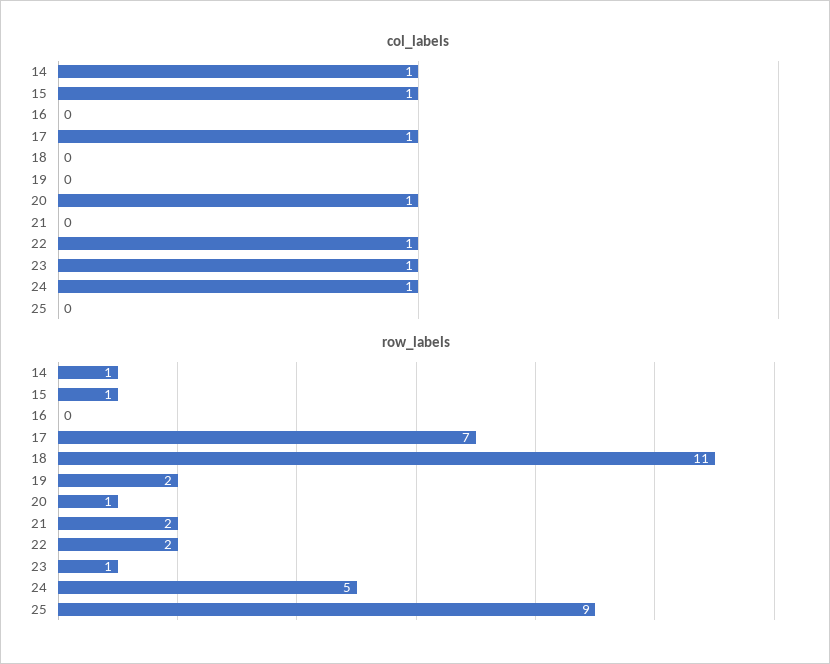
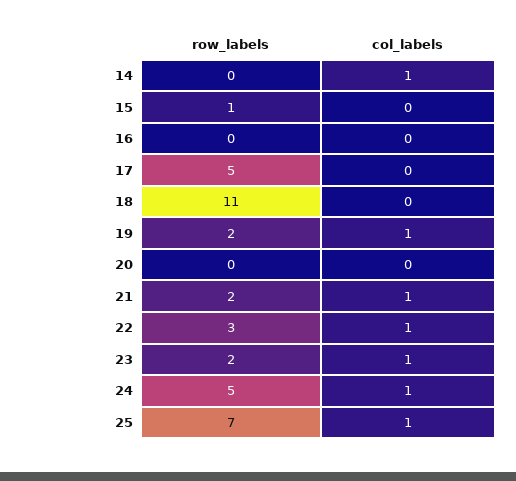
col_labels, 15: 1 -> 0
col_labels, 17: 1 -> 0
col_labels, 19: 0 -> 1
col_labels, 20: 1 -> 0
col_labels, 21: 0 -> 1
col_labels, 25: 0 -> 1
row_labels, 14: 1 -> 0
row_labels, 17: 7 -> 5
row_labels, 20: 1 -> 0
row_labels, 22: 2 -> 3
row_labels, 23: 1 -> 2
row_labels, 25: 9 -> 7

